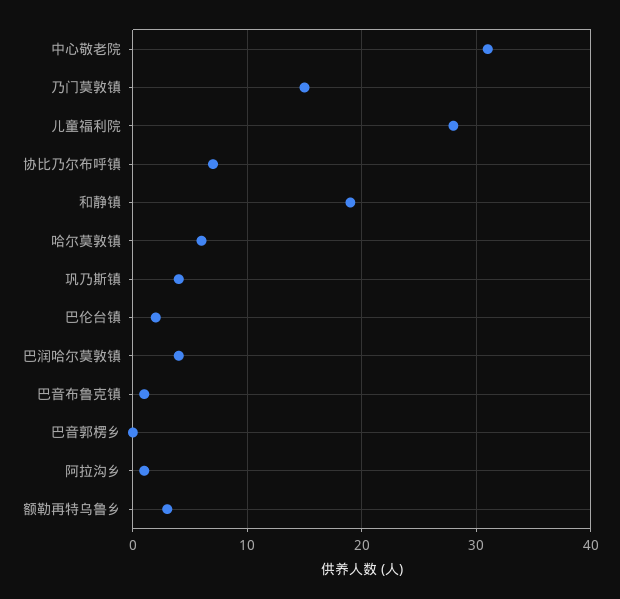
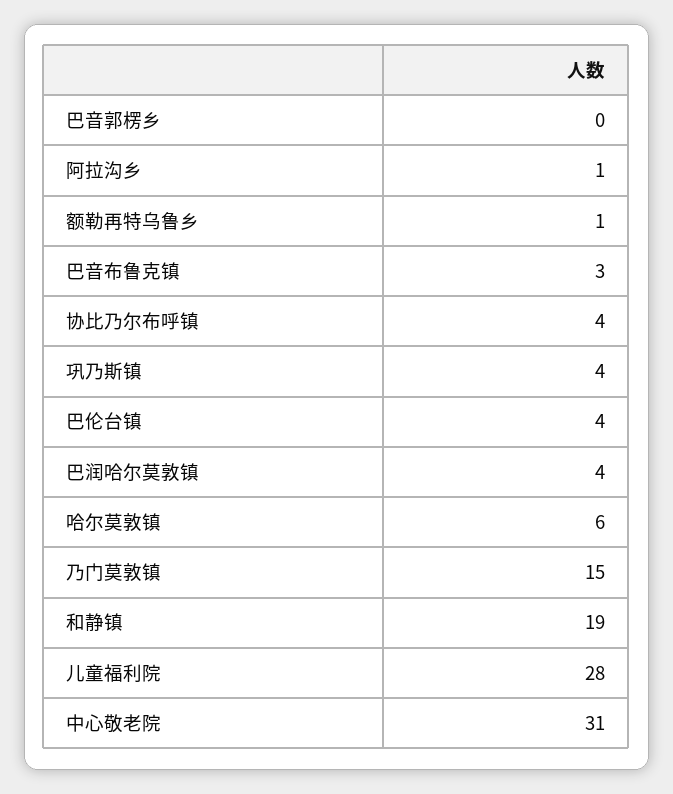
协比乃尔布呼镇: 7 -> 4
巴伦台镇: 2 -> 4
巴音布鲁克镇: 1 -> 3
额勒再特乌鲁乡: 3 -> 1

